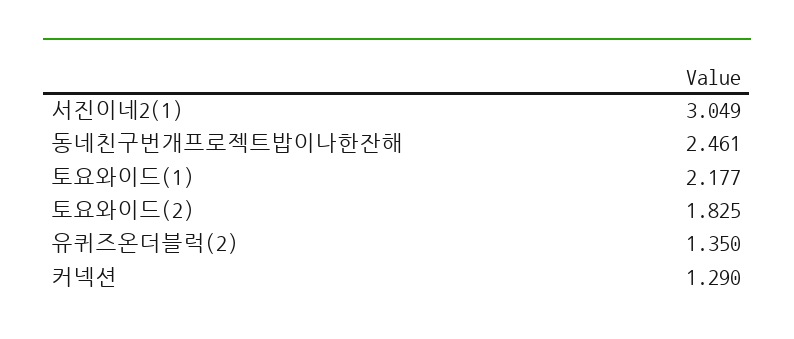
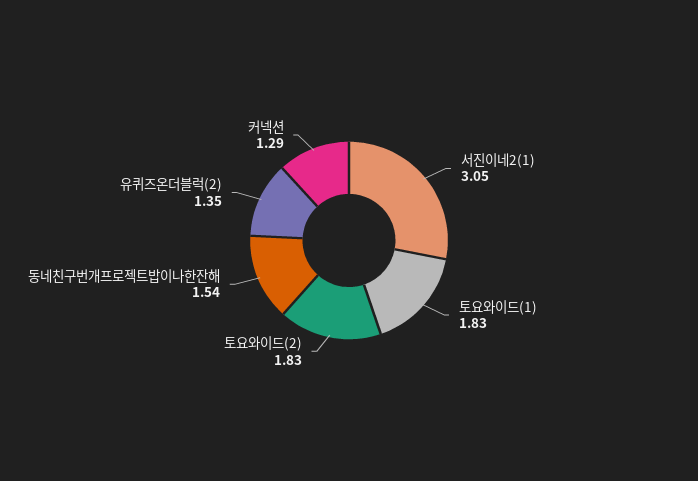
동네친구번개프로젝트밥이나한잔해: 2.461 -> 1.54
토요와이드(1): 2.177 -> 1.83

